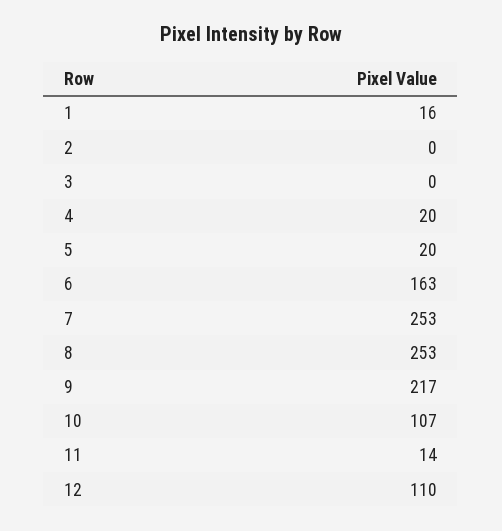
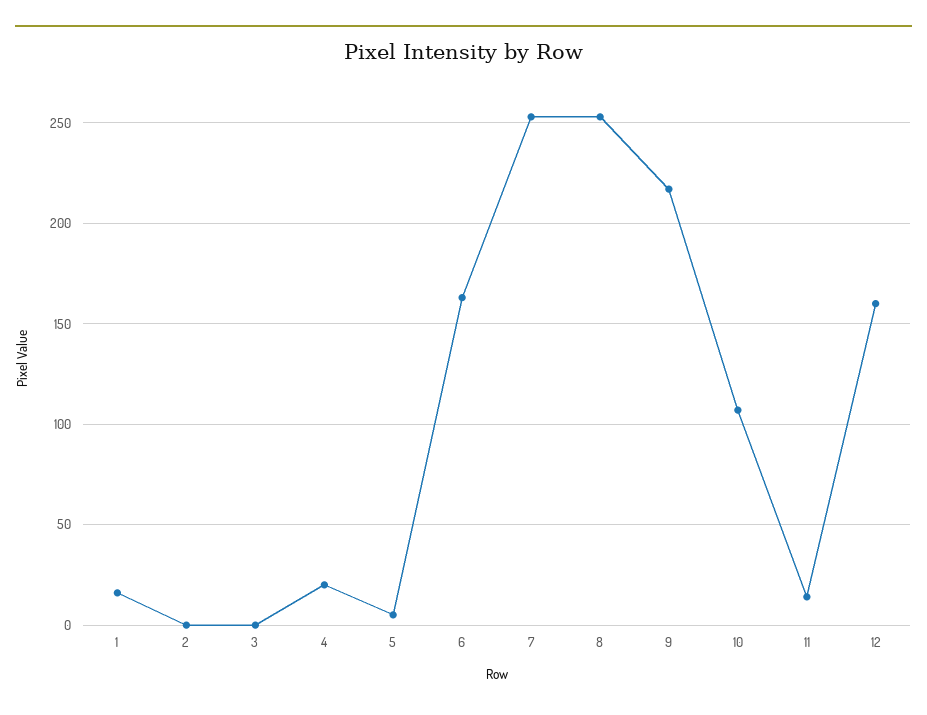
5: 20 -> 5
12: 110 -> 160

